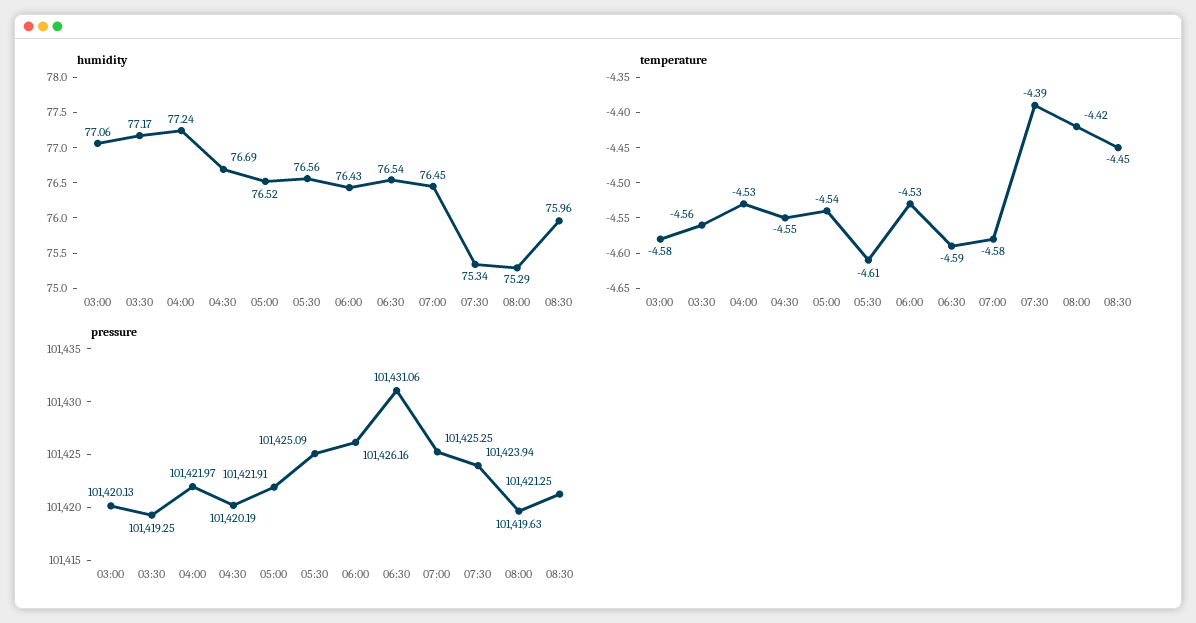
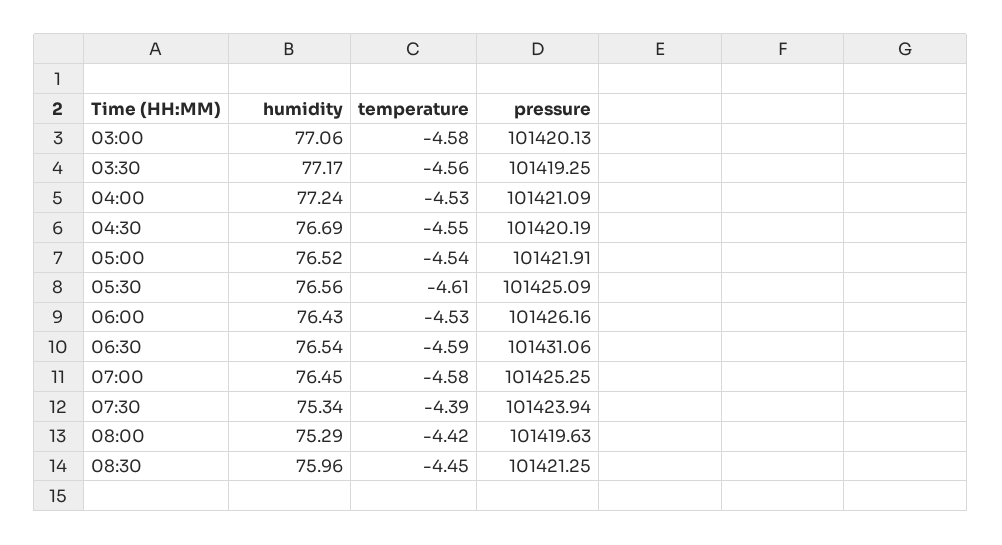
pressure, 04:00: 101421.97 -> 101421.09

